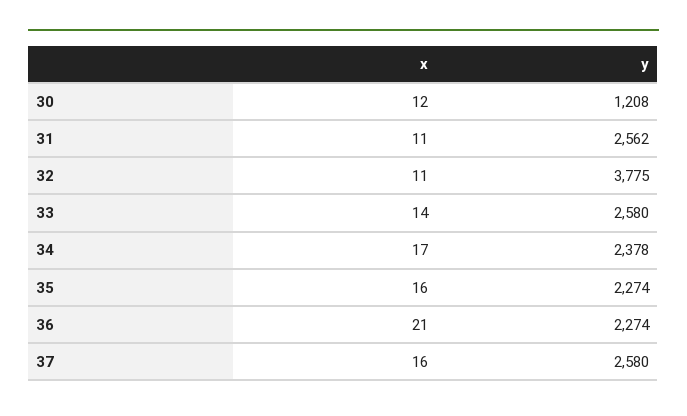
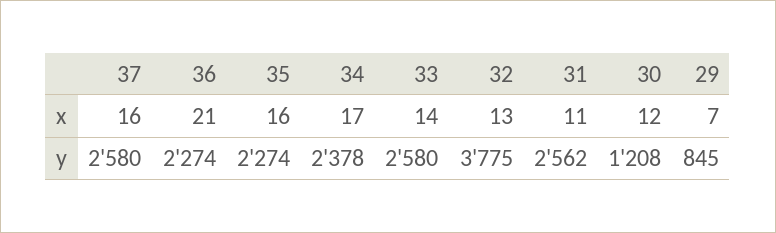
x, 32: 11 -> 13
x, 29: none -> 7
y, 29: none -> 845

